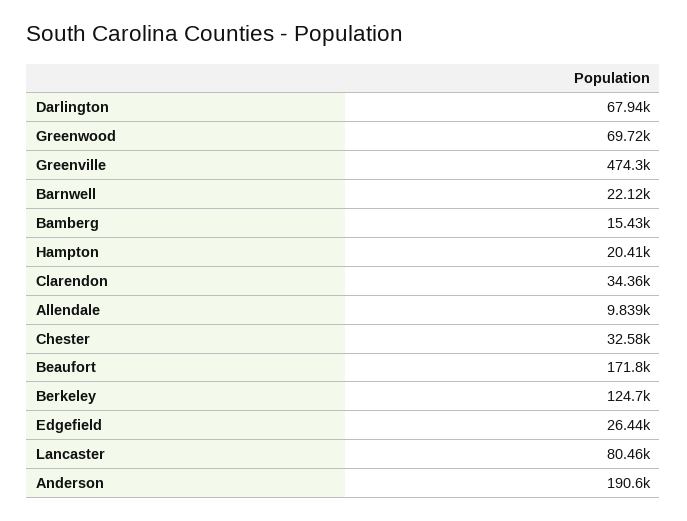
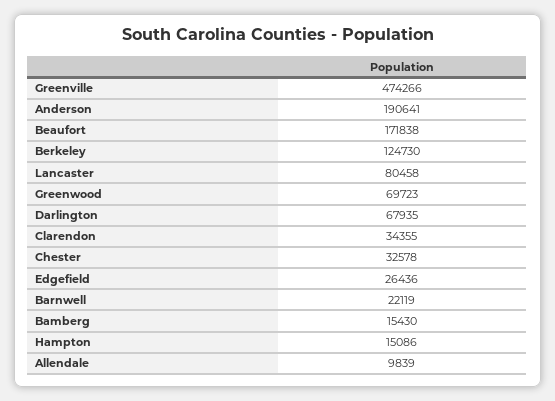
Hampton: 20410 -> 15086

